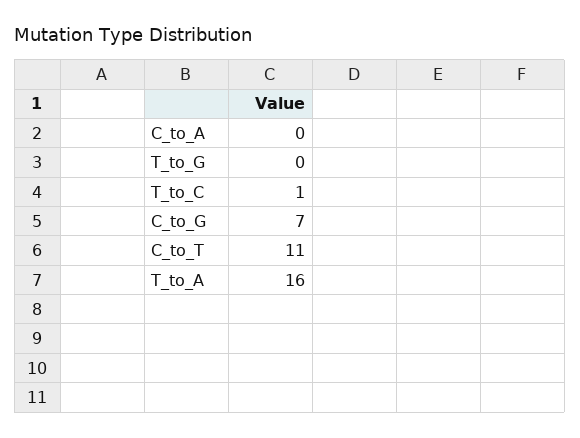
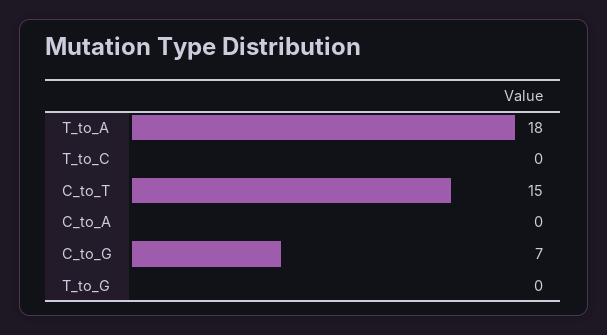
T_to_C: 1 -> 0
C_to_T: 11 -> 15
T_to_A: 16 -> 18

